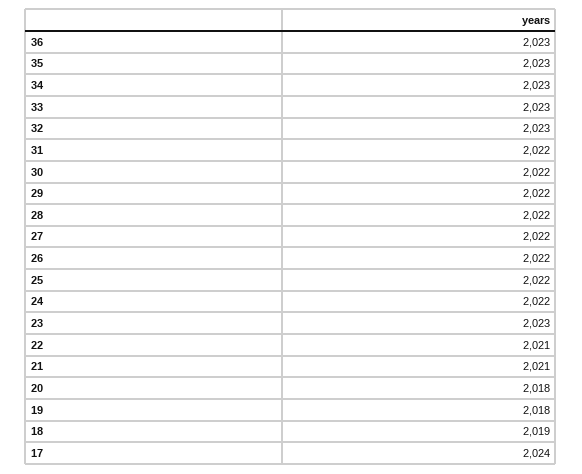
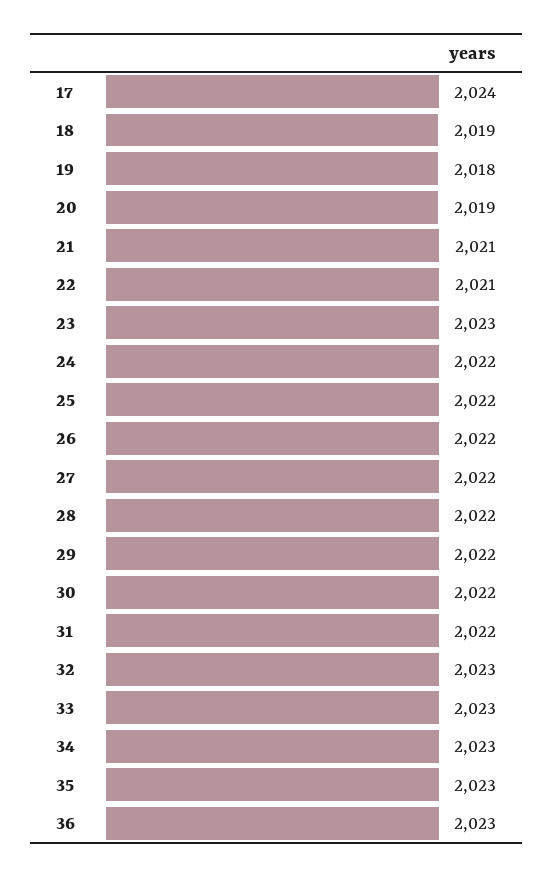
20: 2018 -> 2019

